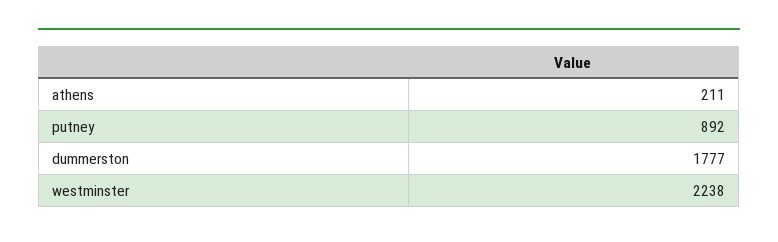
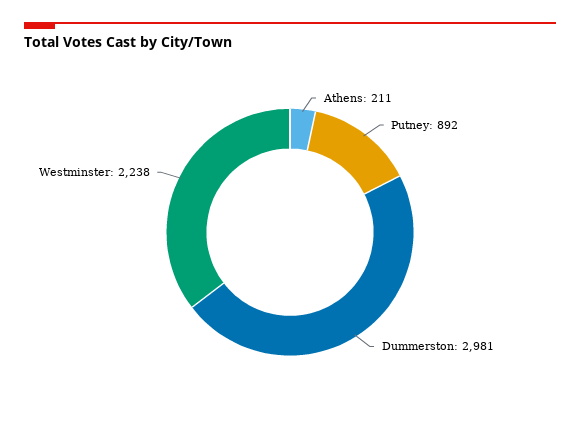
dummerston: 1777 -> 2981

